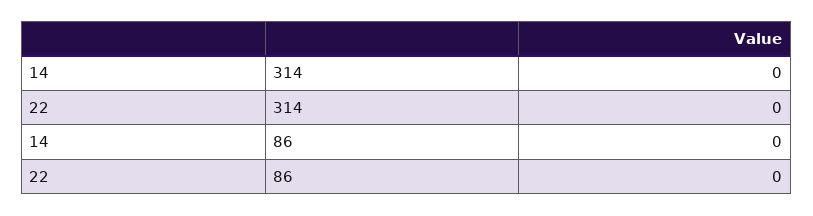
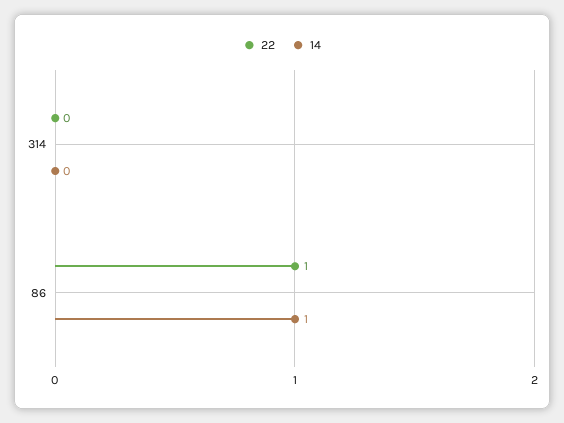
14, 86: 0 -> 1
22, 86: 0 -> 1

